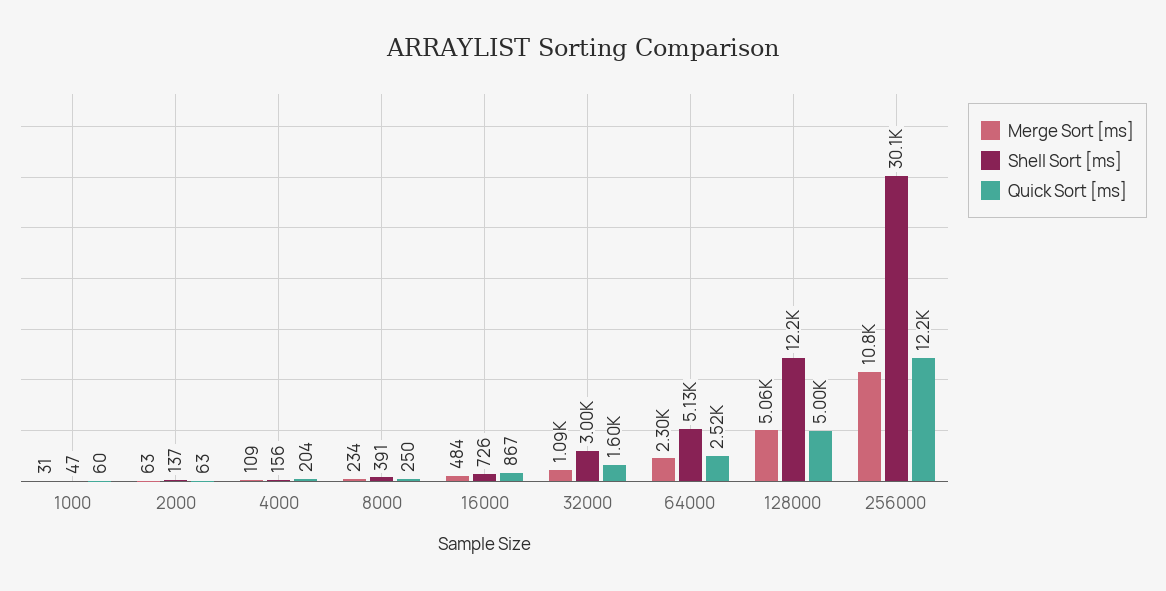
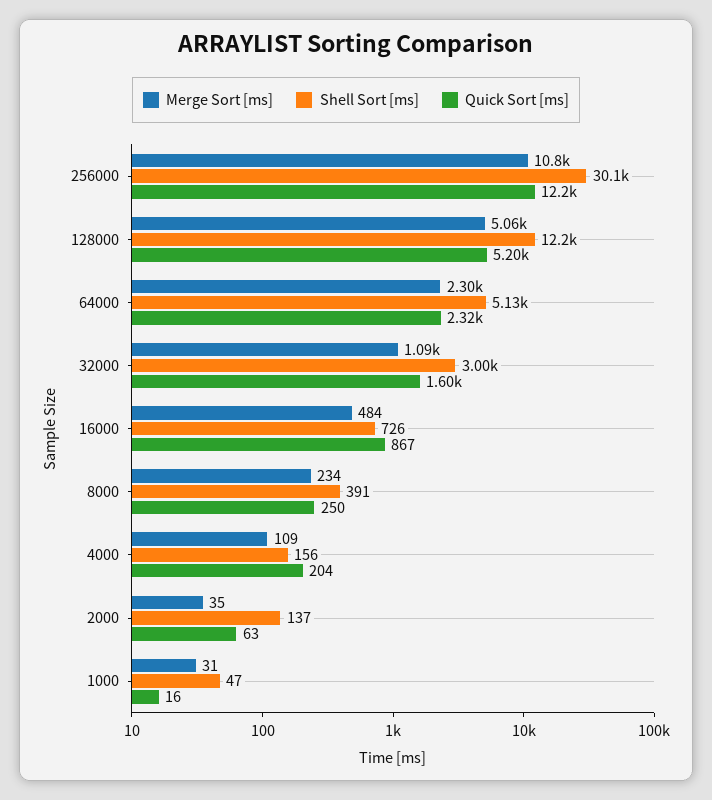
Quick Sort [ms], 1000: 60 -> 16
Merge Sort [ms], 2000: 63 -> 35
Quick Sort [ms], 64000: 2520 -> 2320
Quick Sort [ms], 128000: 5000 -> 5200

